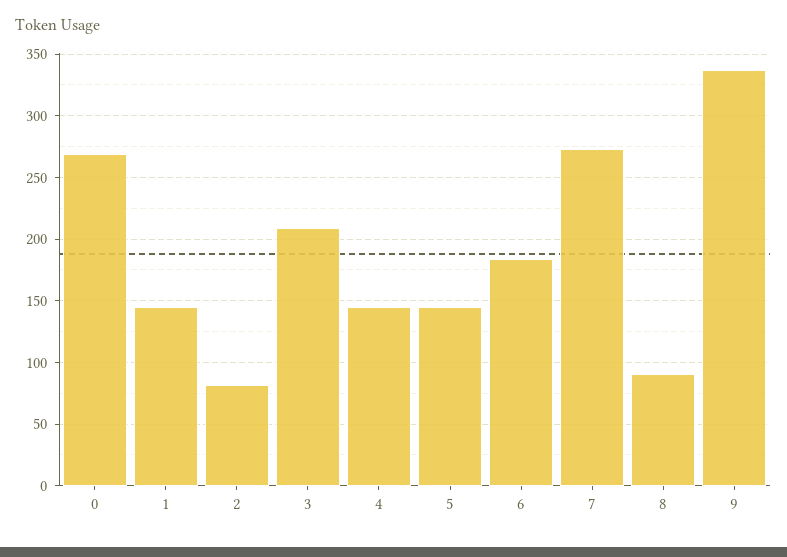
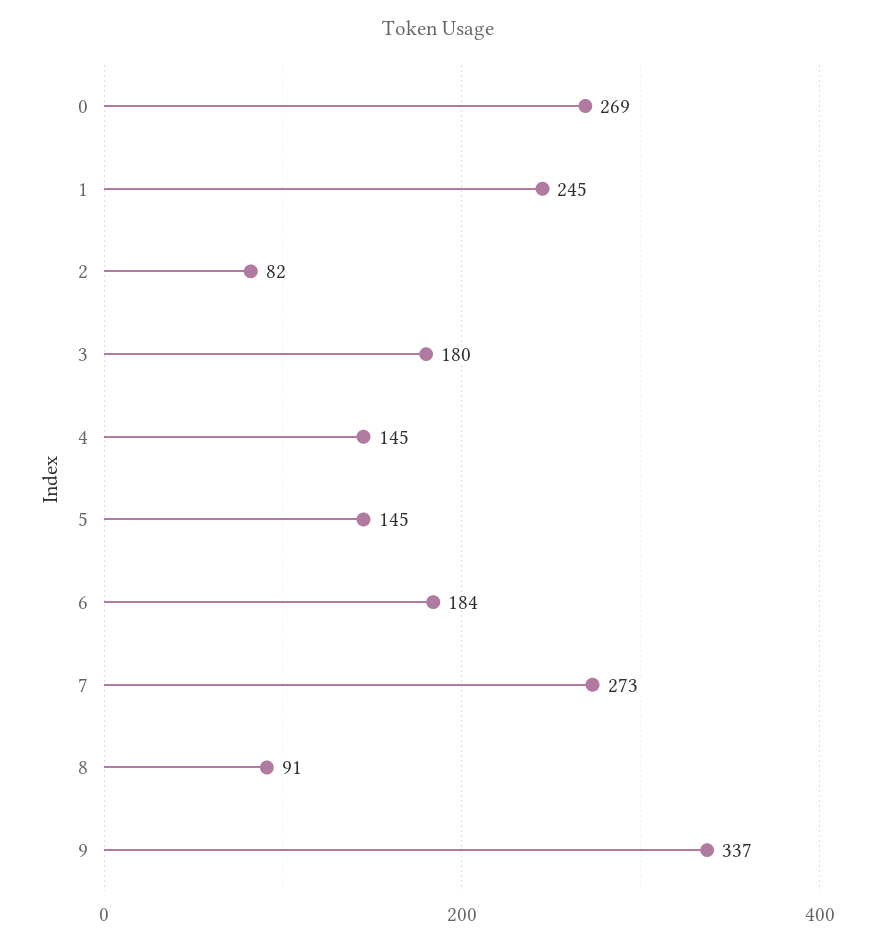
1: 145 -> 245
3: 210 -> 180

